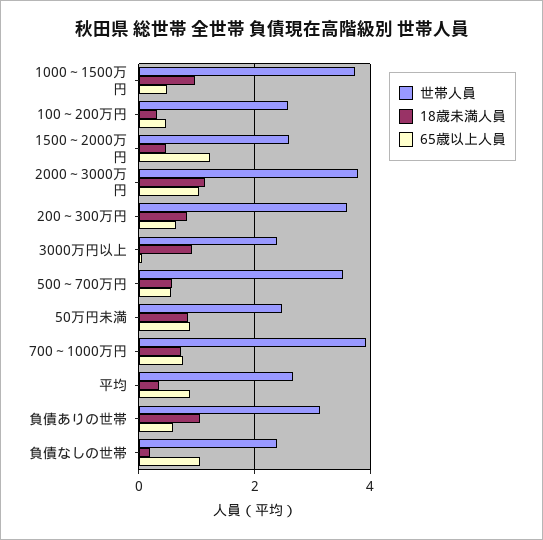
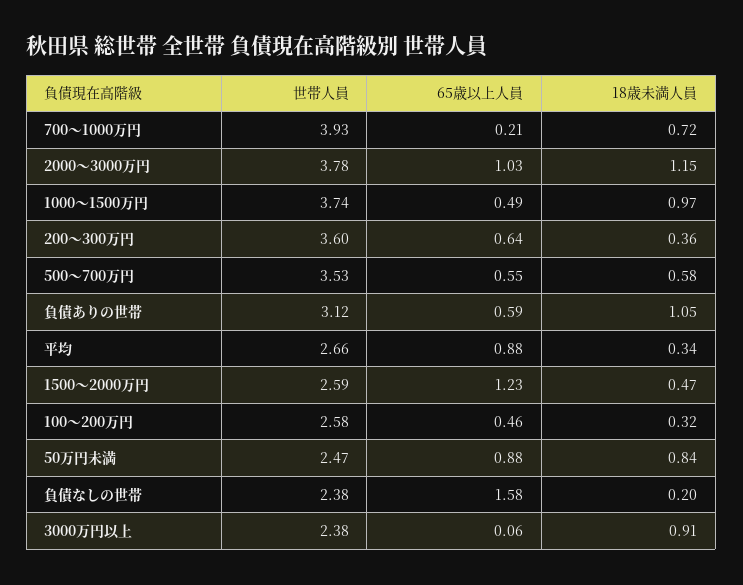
18歳未満人員, 200～300万円: 0.8 -> 0.36
65歳以上人員, 700～1000万円: 0.8 -> 0.21
65歳以上人員, 負債なしの世帯: 1 -> 1.58

